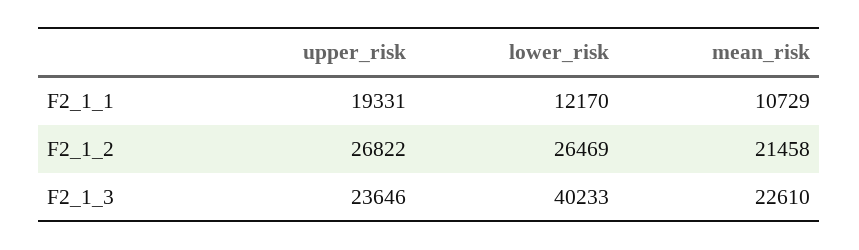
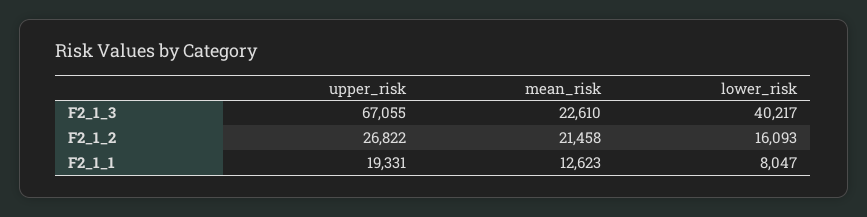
lower_risk, F2_1_1: 12170 -> 8047
mean_risk, F2_1_1: 10729 -> 12623
lower_risk, F2_1_2: 26469 -> 16093
upper_risk, F2_1_3: 23646 -> 67055
lower_risk, F2_1_3: 40233 -> 40217

